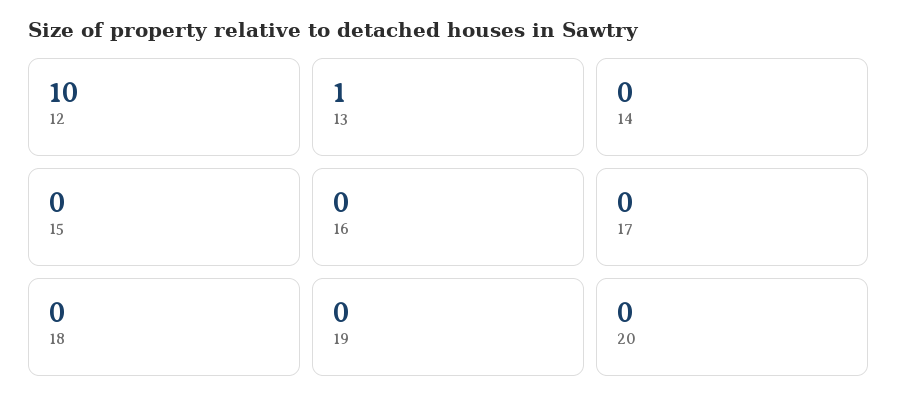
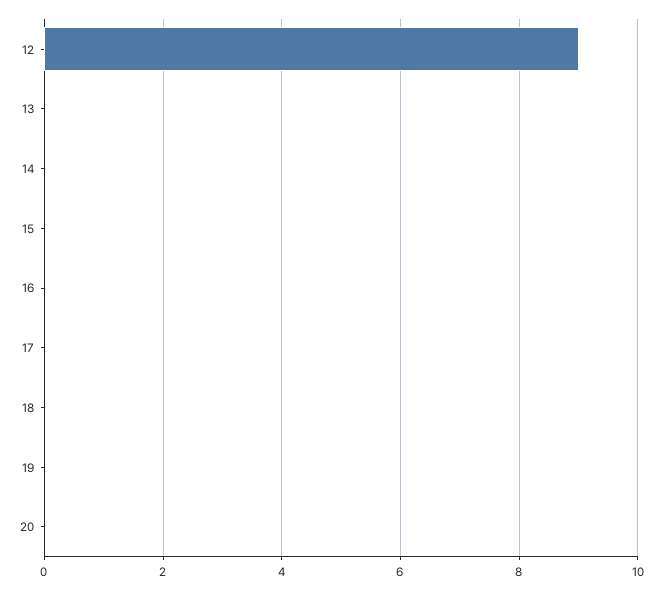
12: 10 -> 9
13: 1 -> 0

